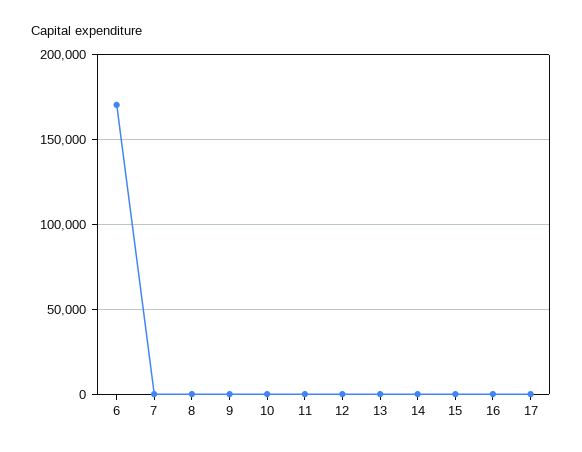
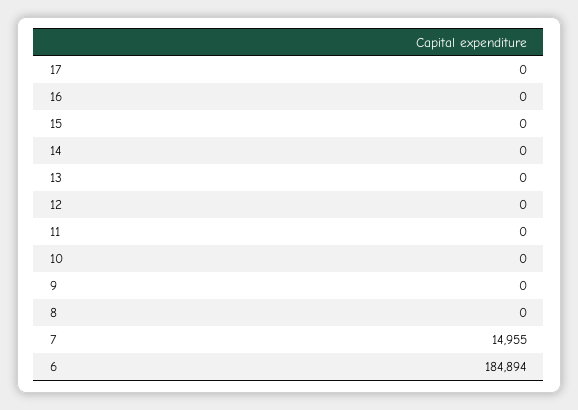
6: 170000 -> 184894
7: 0 -> 14955

